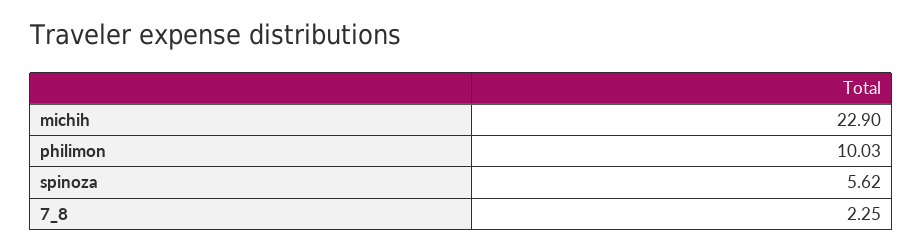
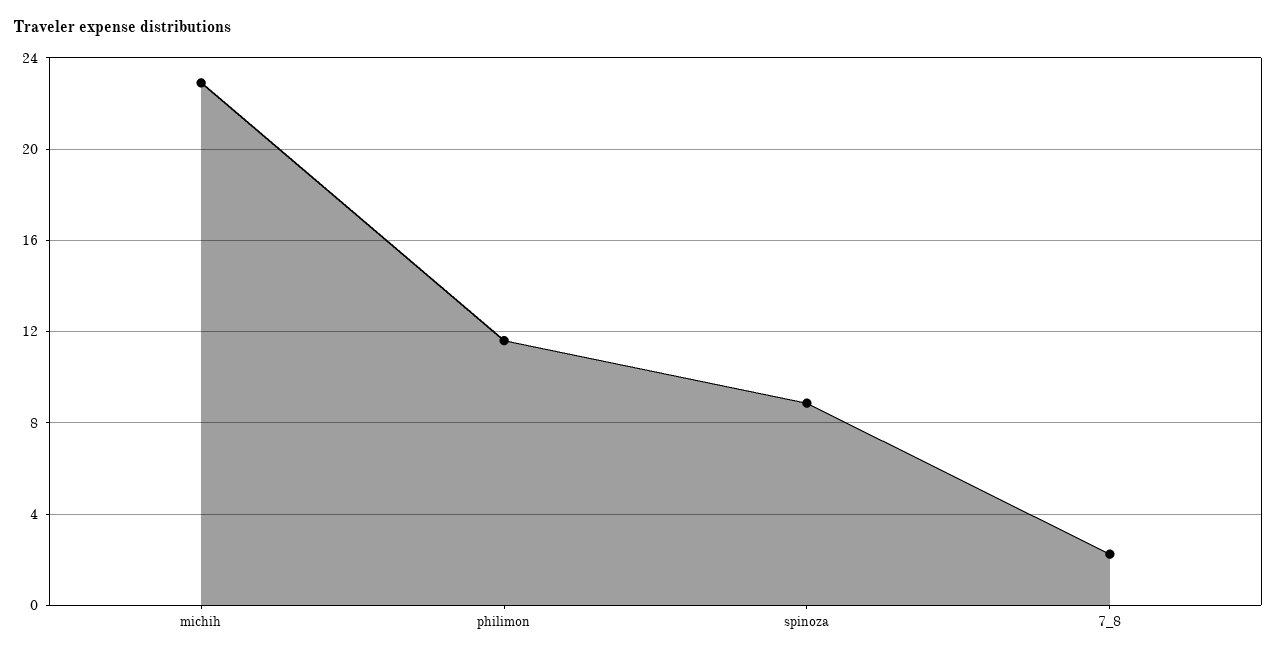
philimon: 10.03 -> 11.5
spinoza: 5.62 -> 9

